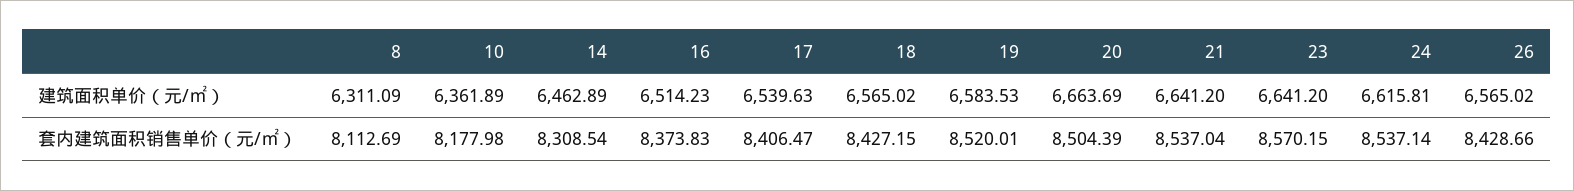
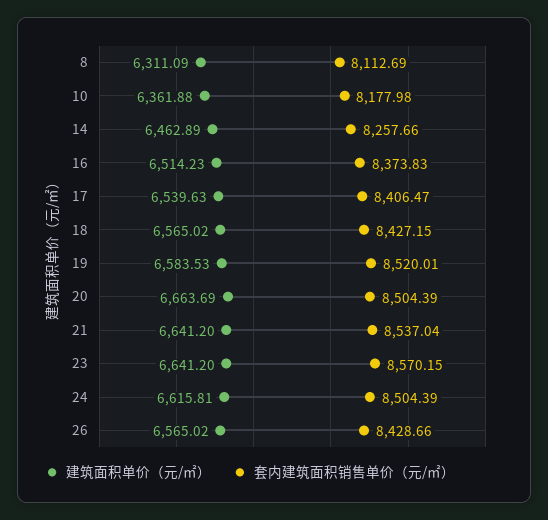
建筑面积单价（元/㎡）, 10: 6361.89 -> 6361.88
套内建筑面积销售单价（元/㎡）, 14: 8308.54 -> 8257.66
套内建筑面积销售单价（元/㎡）, 24: 8537.14 -> 8504.39

